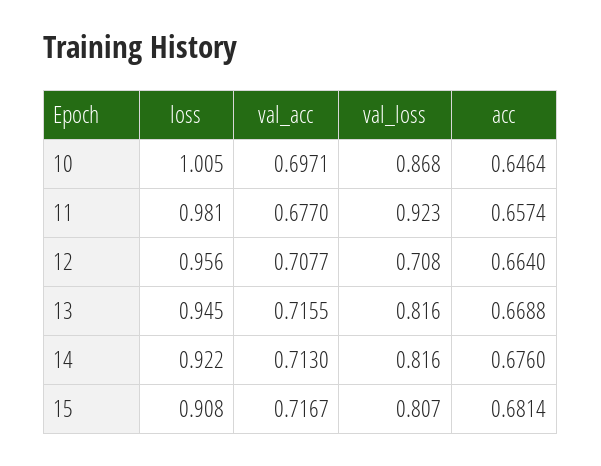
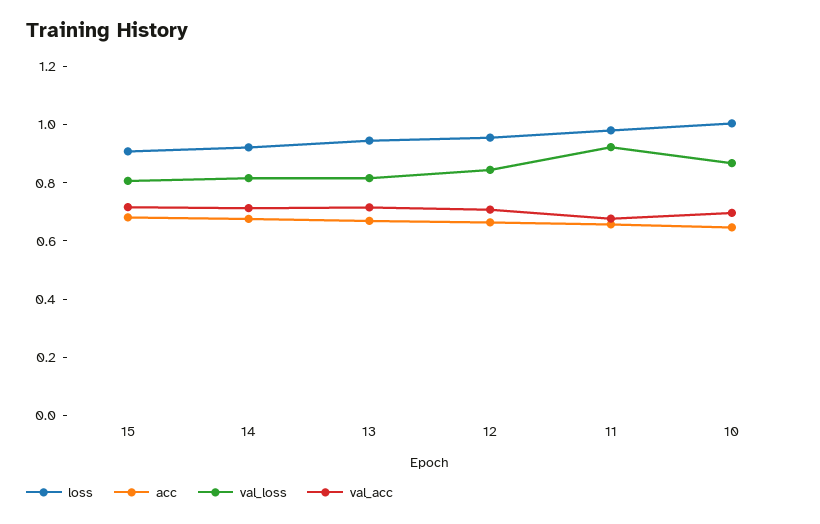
val_loss, 12: 0.708 -> 0.85

